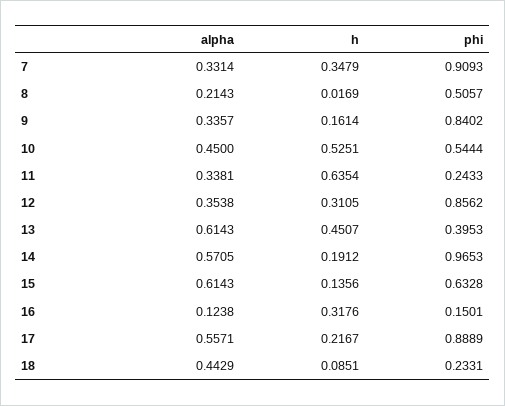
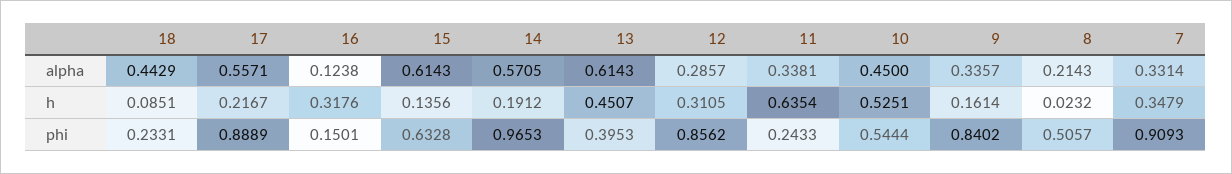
h, 8: 0.0169 -> 0.0232
alpha, 12: 0.3538 -> 0.2857

